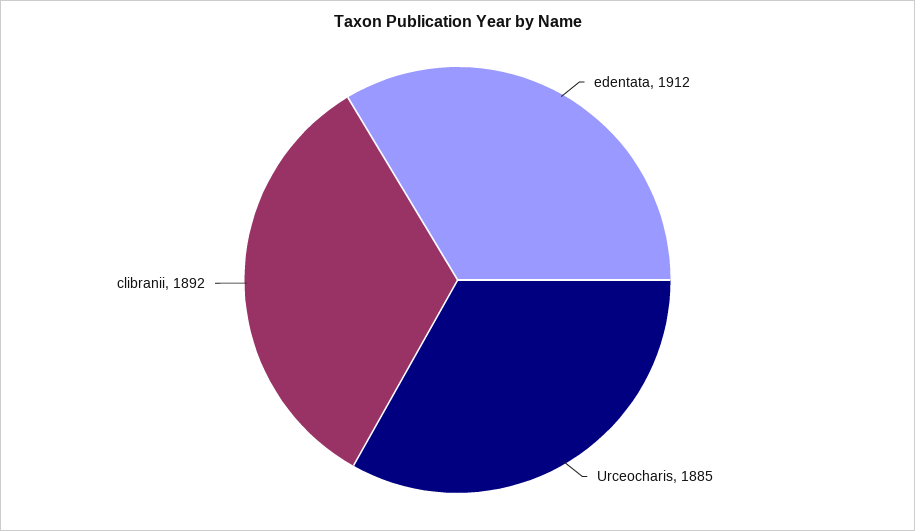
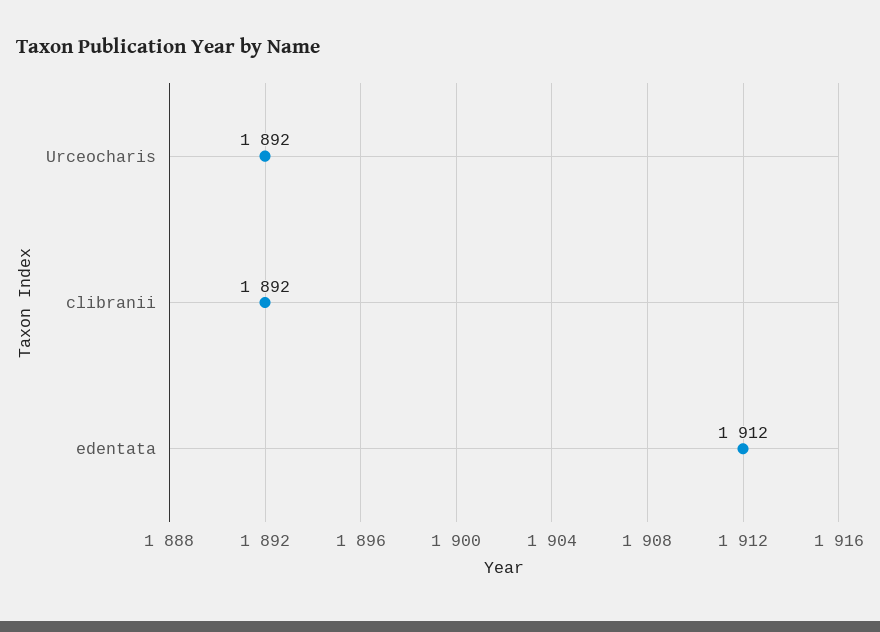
Urceocharis: 1885 -> 1892

